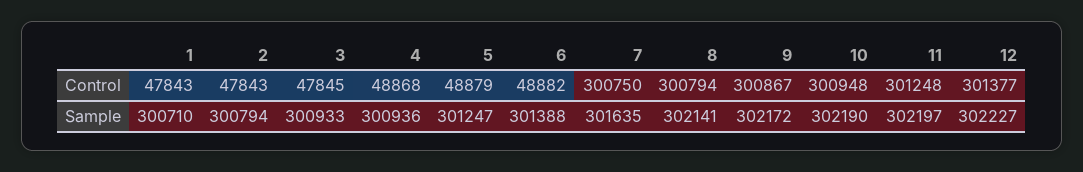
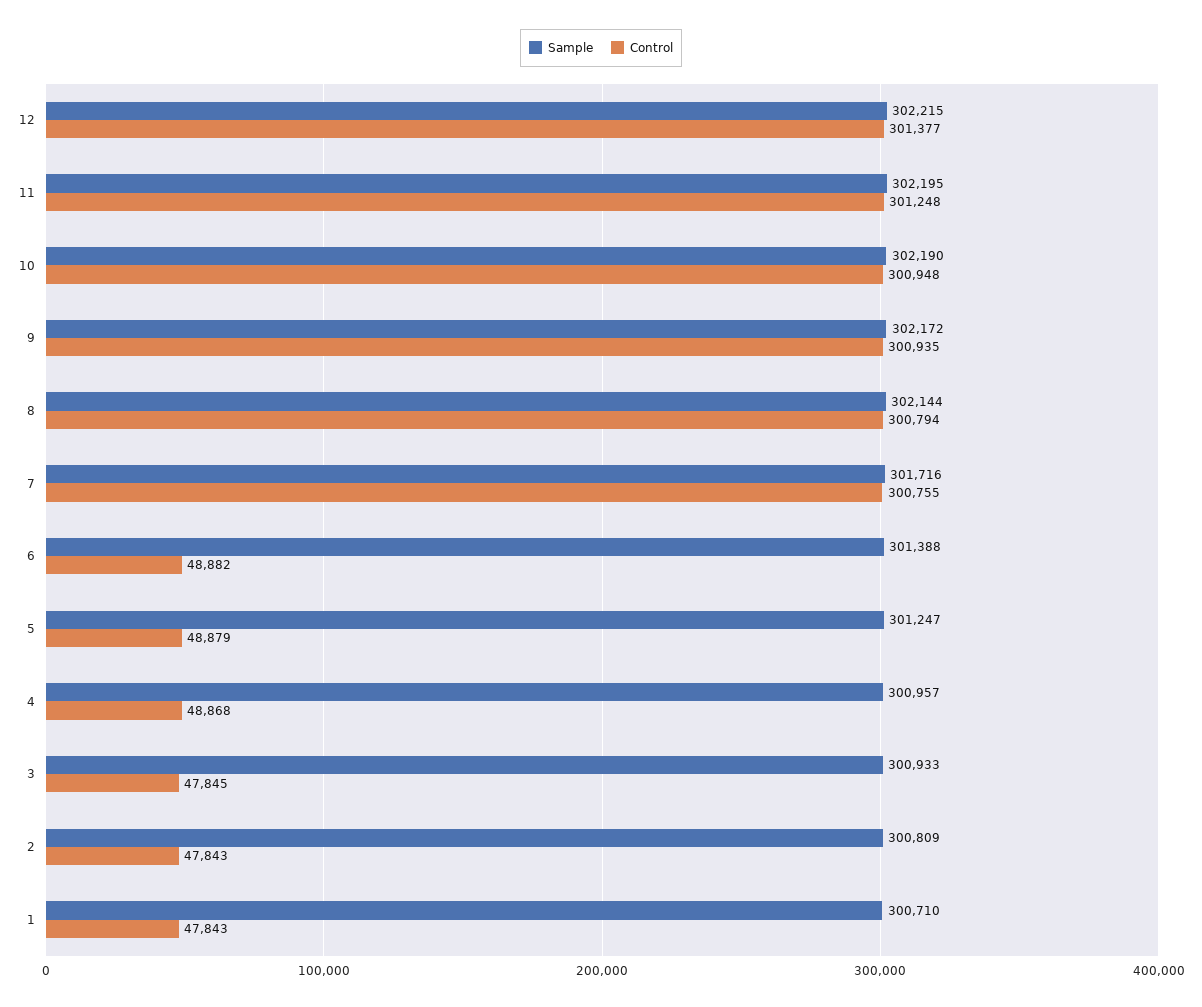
Control, 7: 300750 -> 300755
Control, 9: 300867 -> 300935
Sample, 2: 300794 -> 300809
Sample, 4: 300936 -> 300957
Sample, 7: 301635 -> 301716
Sample, 8: 302141 -> 302144
Sample, 11: 302197 -> 302195
Sample, 12: 302227 -> 302215

